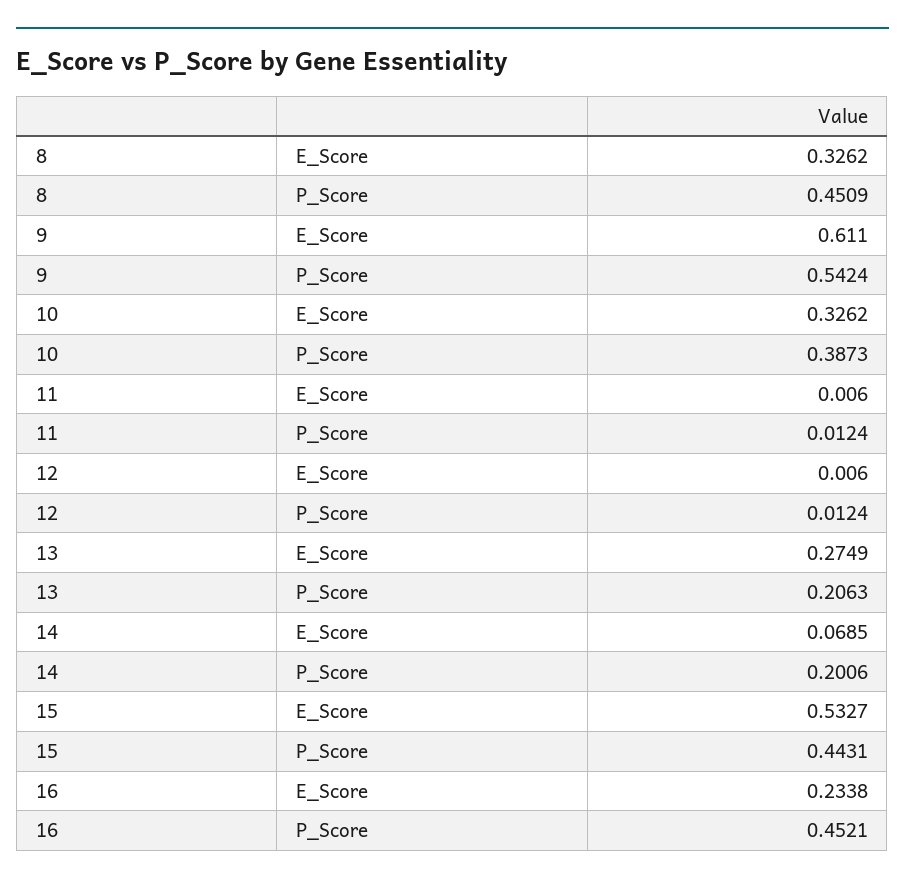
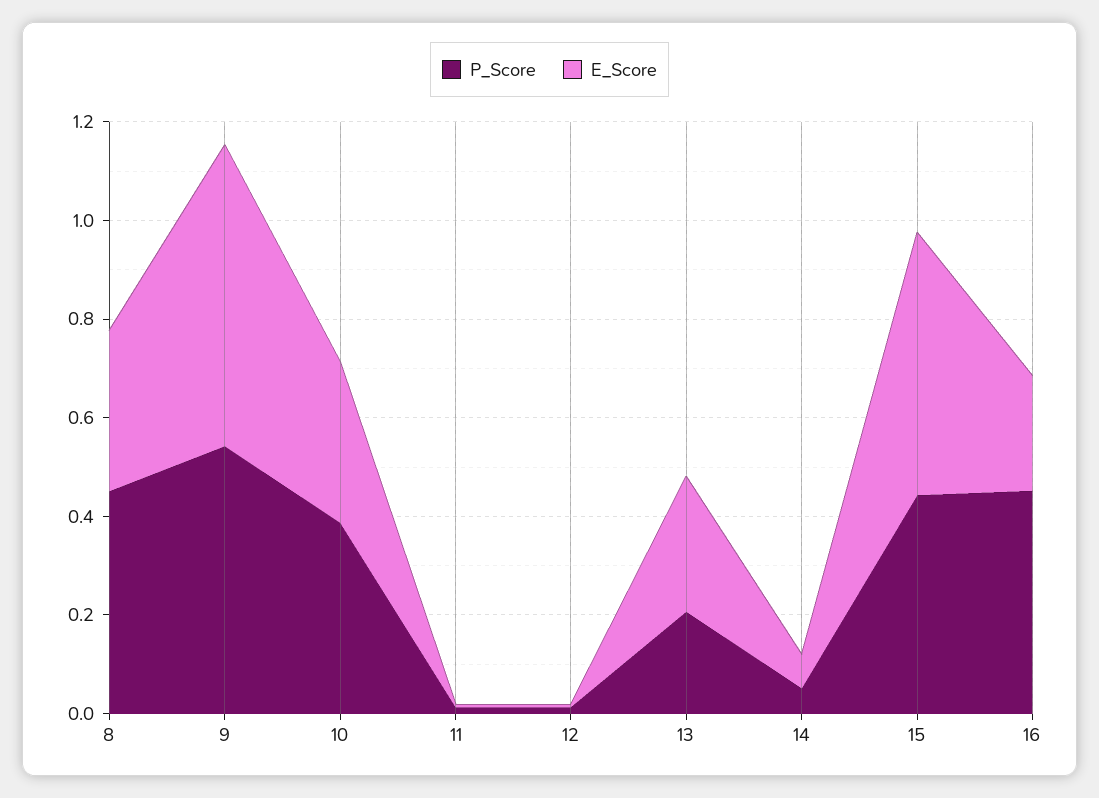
P_Score, 14: 0.2006 -> 0.05

